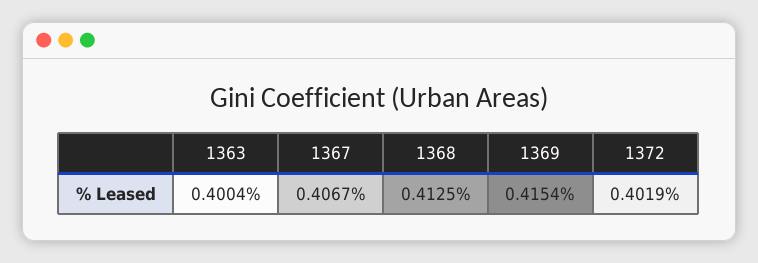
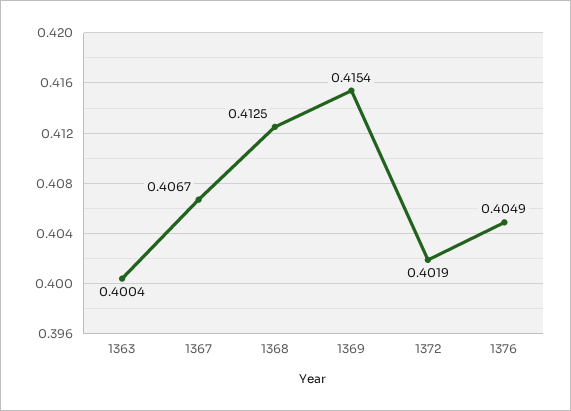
1376: none -> 0.4049

